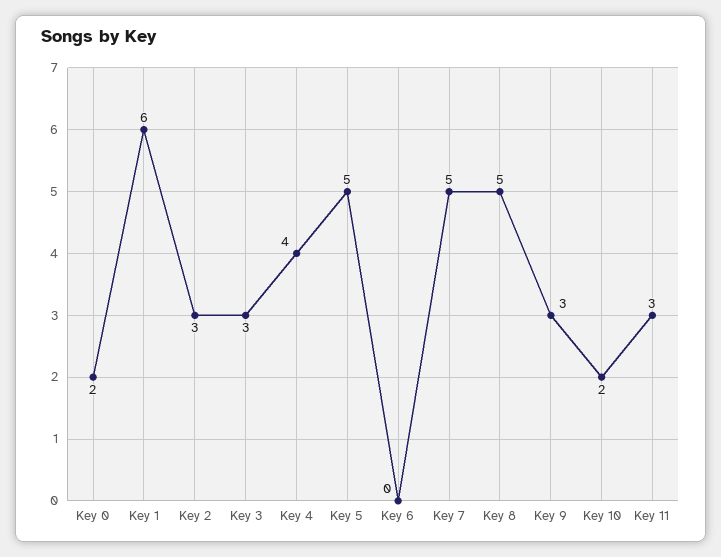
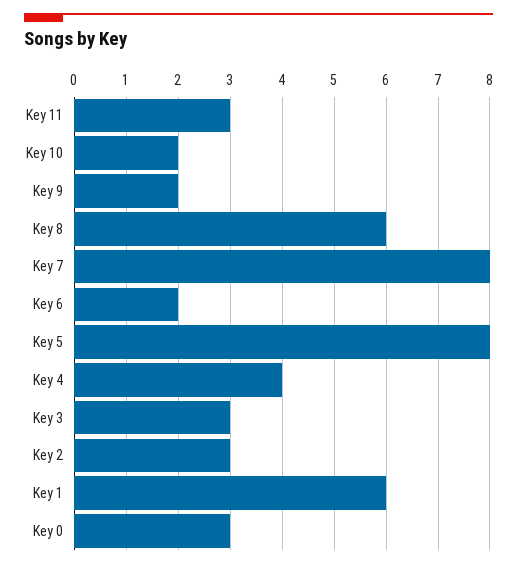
Key 0: 2 -> 3
Key 5: 5 -> 8
Key 6: 0 -> 2
Key 7: 5 -> 8
Key 8: 5 -> 6
Key 9: 3 -> 2

